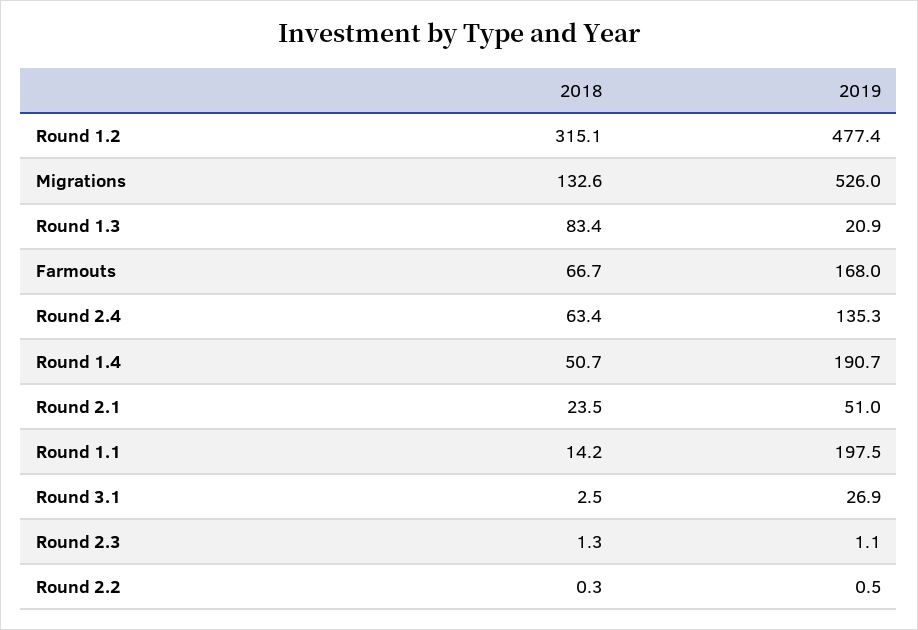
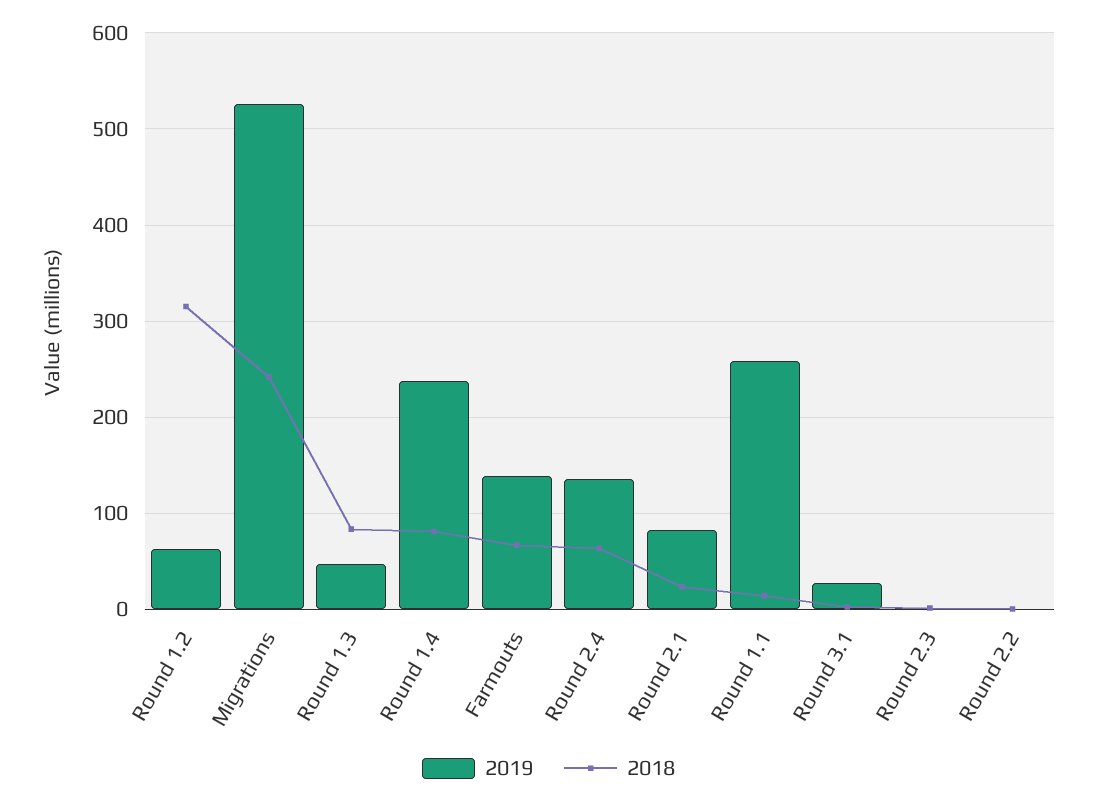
2019, Round 1.2: 477.4 -> 60
2018, Migrations: 132.6 -> 240
2019, Round 1.3: 20.9 -> 50
2019, Farmouts: 168 -> 140
2018, Round 1.4: 50.7 -> 80
2019, Round 1.4: 190.7 -> 240
2019, Round 2.1: 51 -> 80
2019, Round 1.1: 197.5 -> 260

